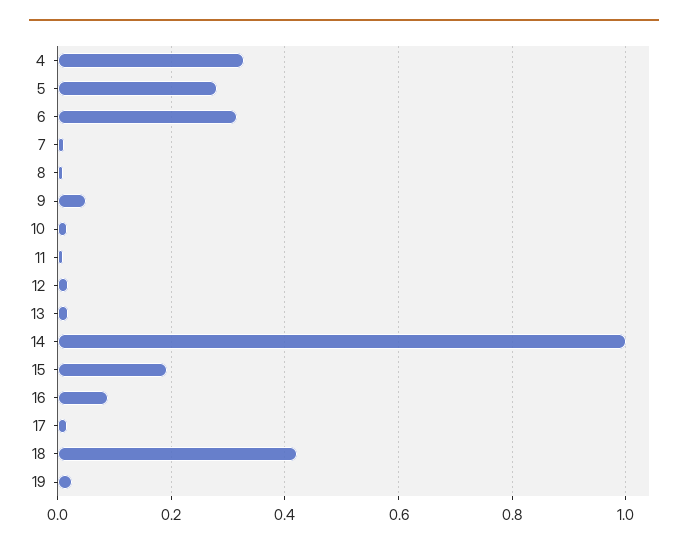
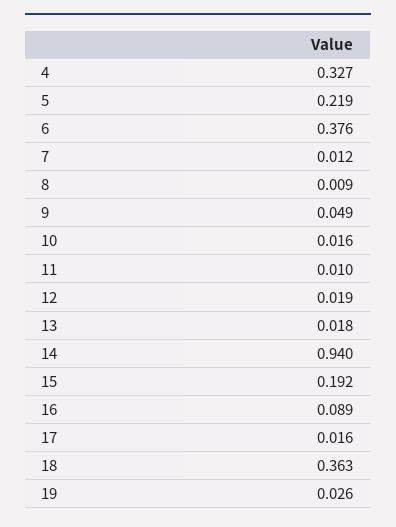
5: 0.28 -> 0.219
6: 0.32 -> 0.376
14: 1 -> 0.94
18: 0.42 -> 0.363

